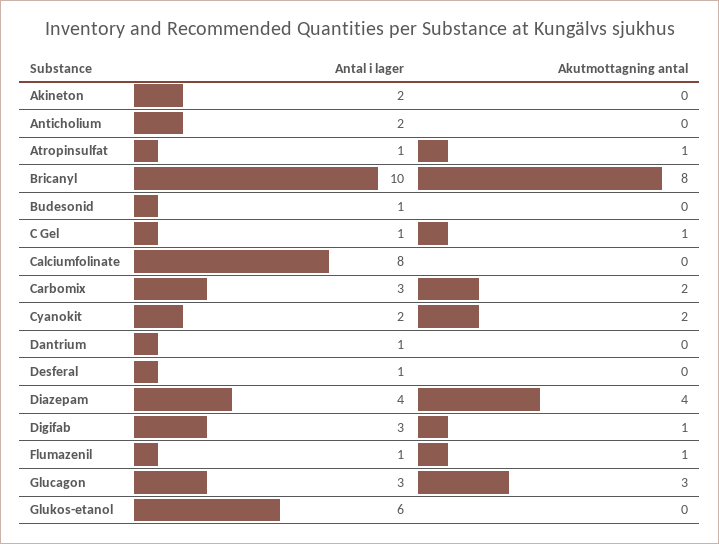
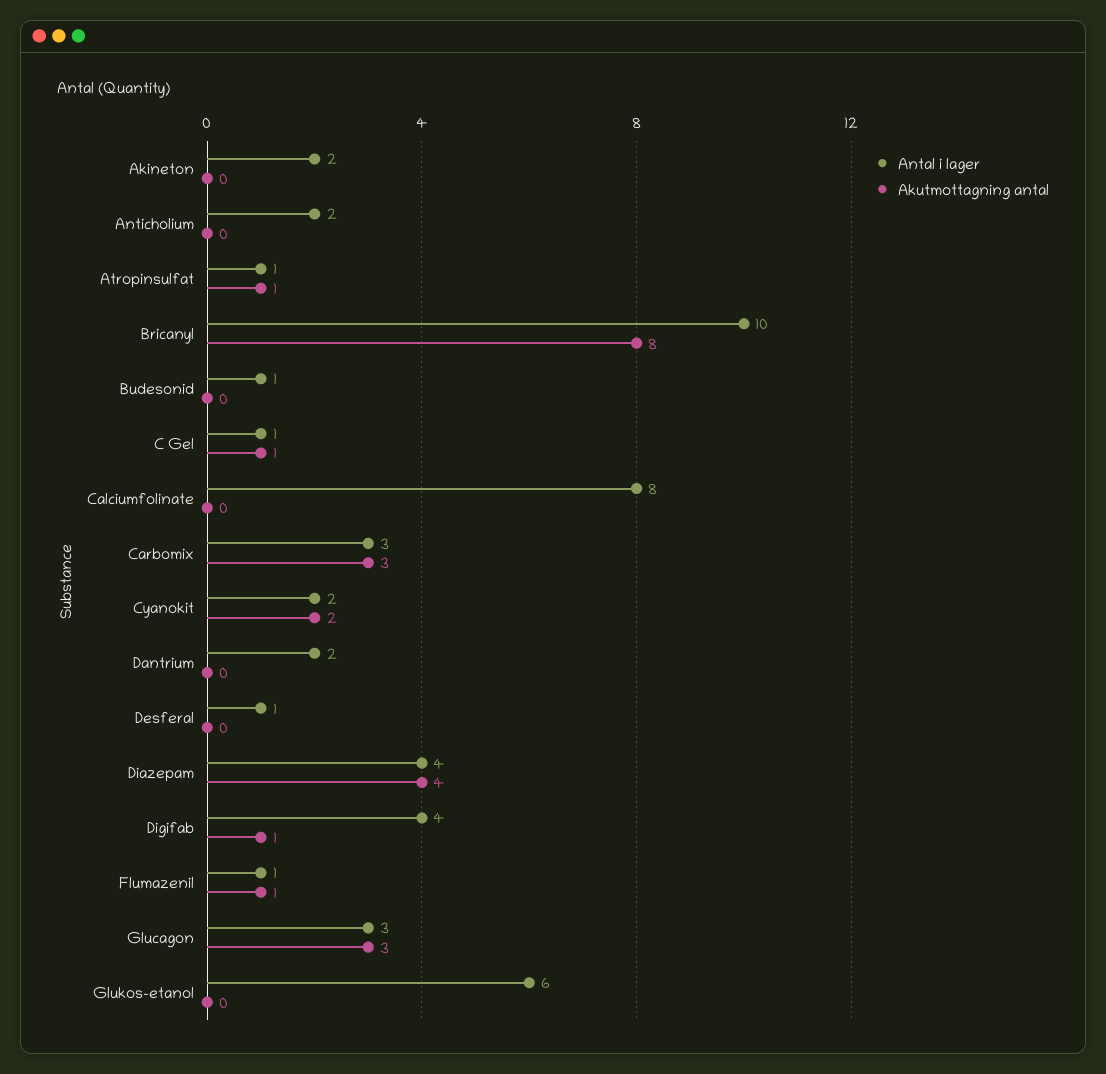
Akutmottagning antal, Carbomix: 2 -> 3
Antal i lager, Dantrium: 1 -> 2
Antal i lager, Digifab: 3 -> 4

